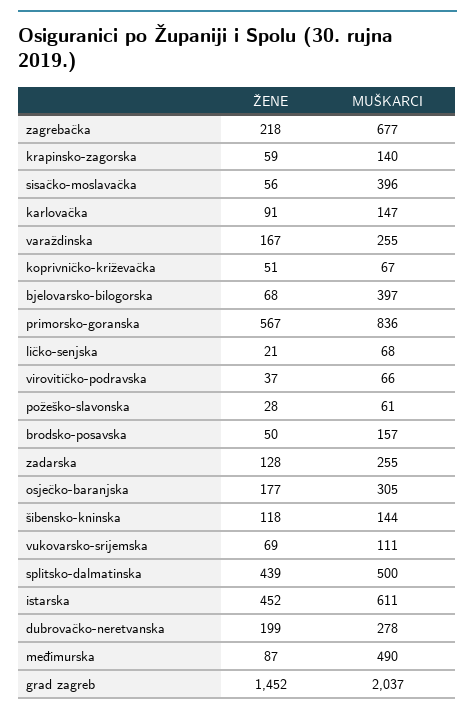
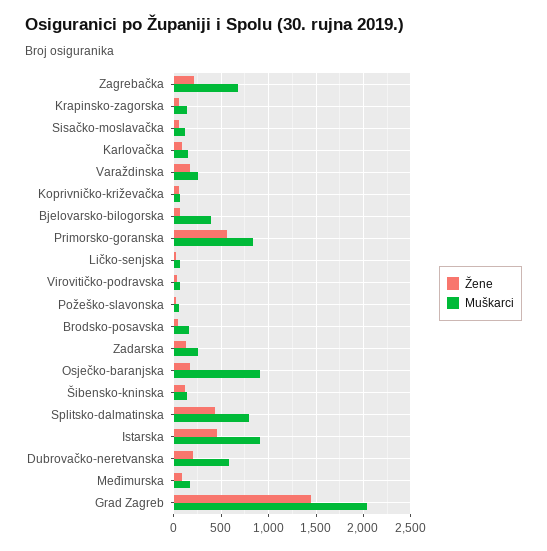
MUŠKARCI, sisačko-moslavačka: 396 -> 100
MUŠKARCI, osječko-baranjska: 305 -> 900
ŽENE, vukovarsko-srijemska: 69 -> none
MUŠKARCI, vukovarsko-srijemska: 111 -> none
MUŠKARCI, splitsko-dalmatinska: 500 -> 800
MUŠKARCI, istarska: 611 -> 900
MUŠKARCI, dubrovačko-neretvanska: 278 -> 600
MUŠKARCI, međimurska: 490 -> 200

